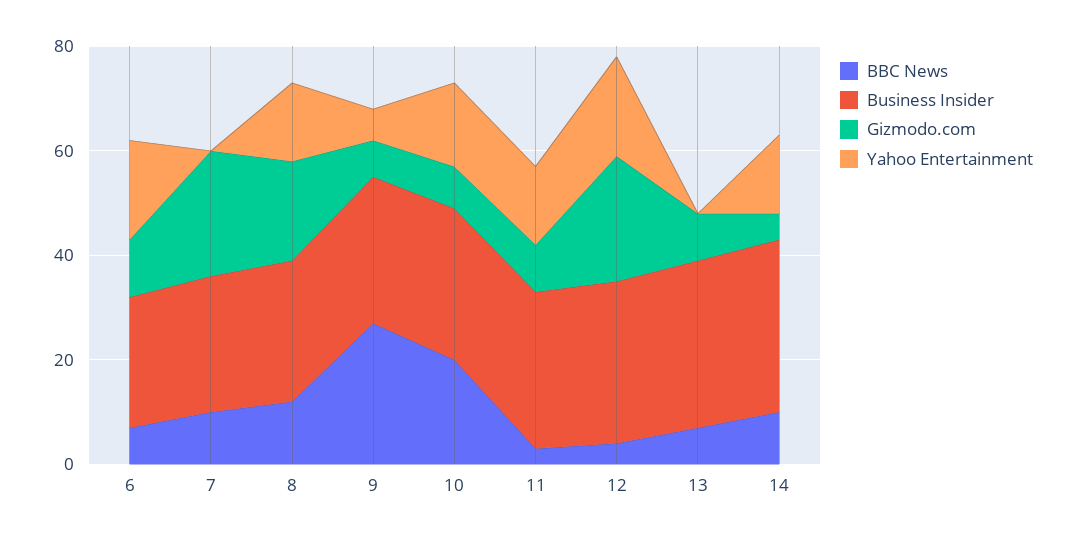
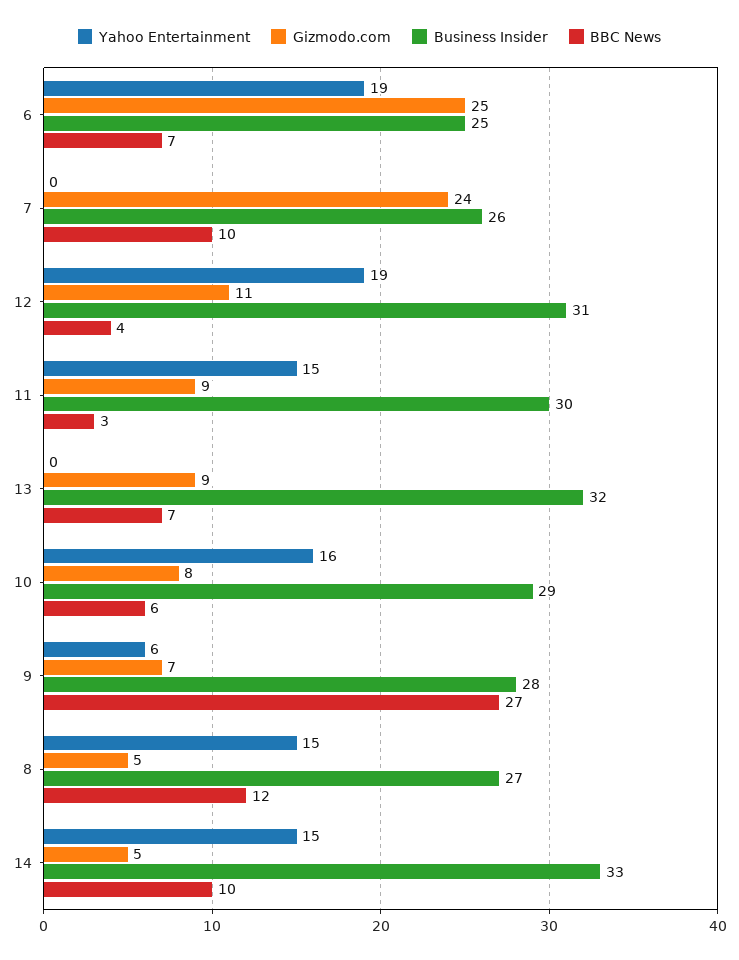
Gizmodo.com, 6: 10 -> 25
Gizmodo.com, 8: 20 -> 5
BBC News, 10: 20 -> 6
Gizmodo.com, 12: 25 -> 11

